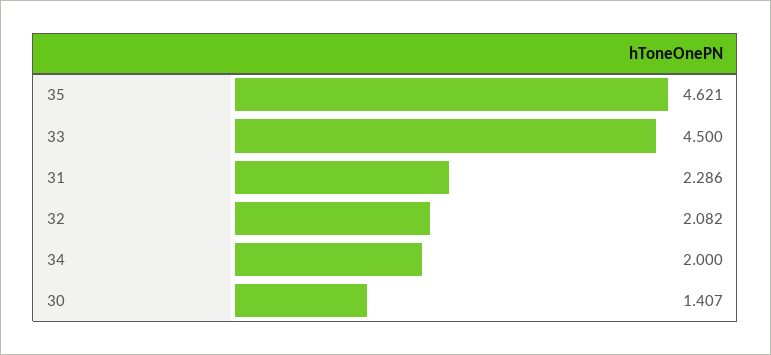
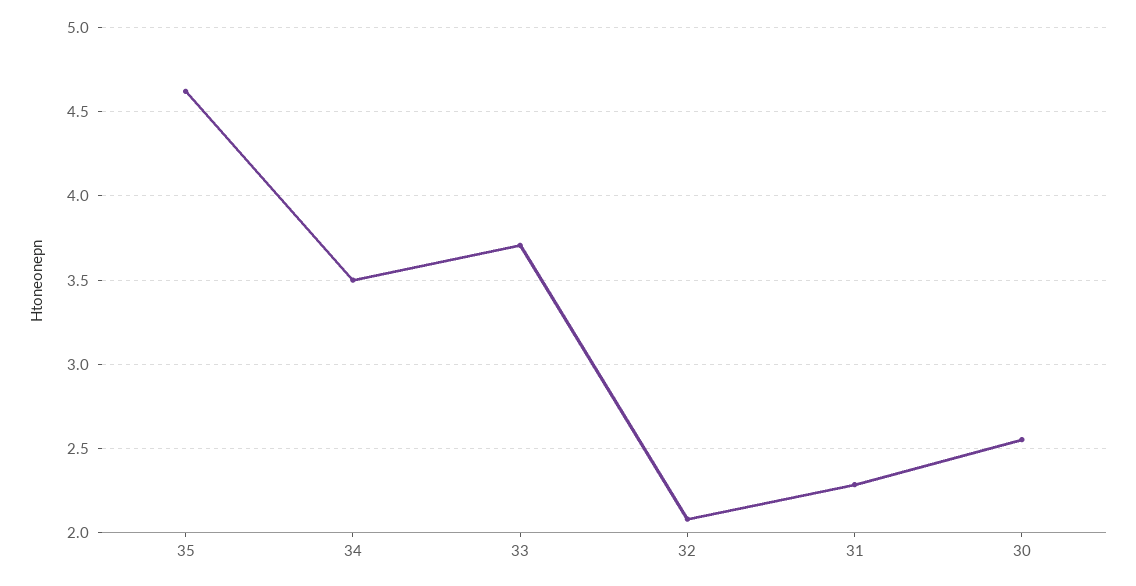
33: 4.5 -> 3.7
34: 2 -> 3.5
30: 1.407 -> 2.55

